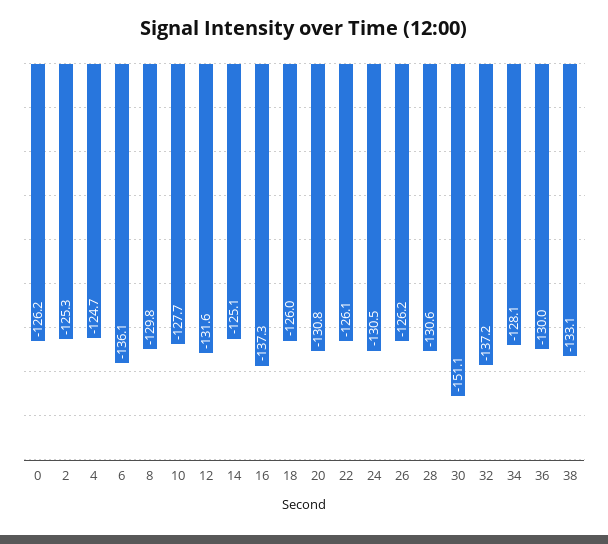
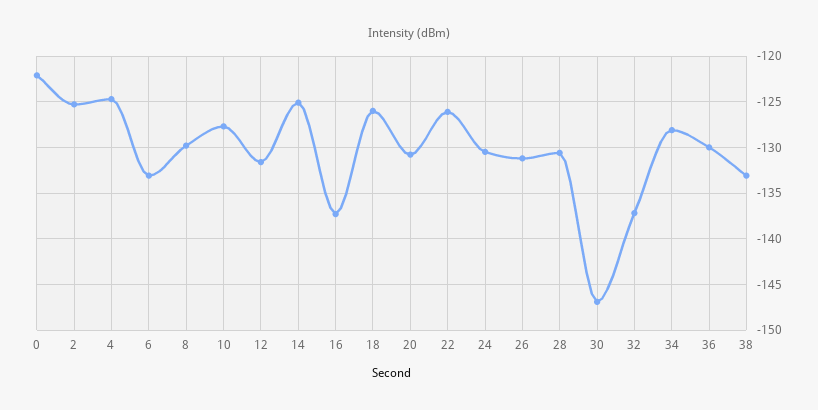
0: -126.2 -> -122
6: -136.1 -> -133
26: -126.2 -> -131
30: -151.1 -> -147

